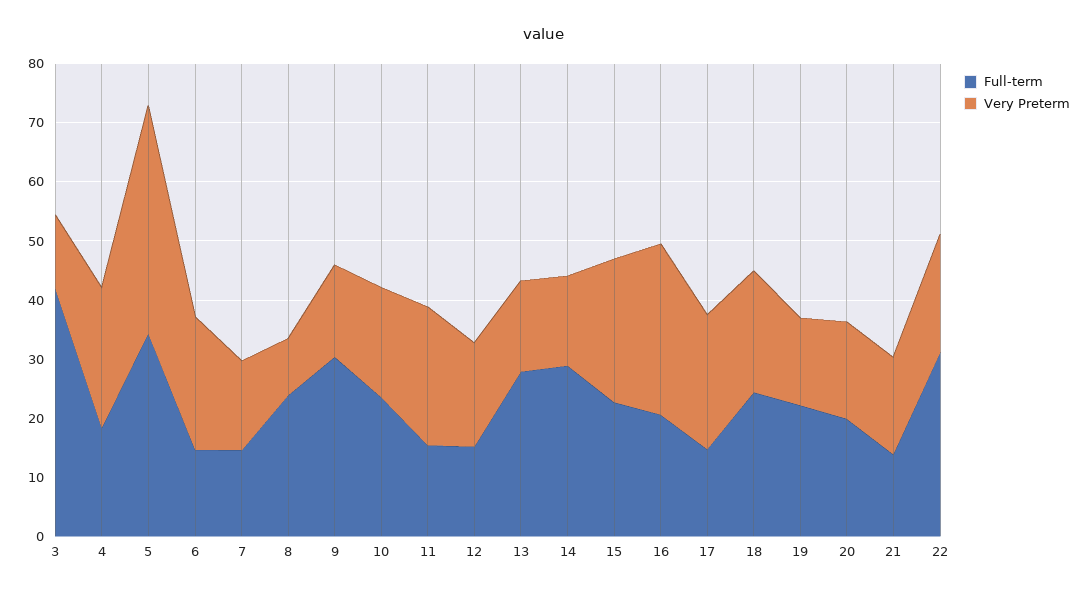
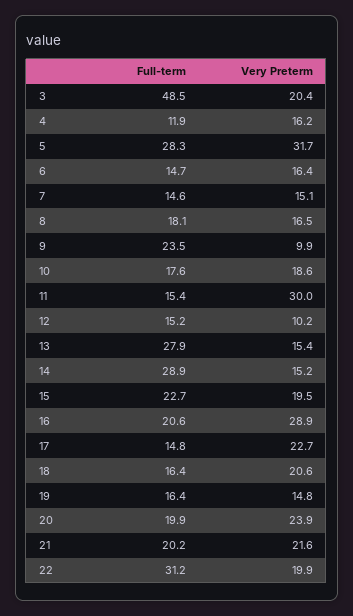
Full-term, 3: 42 -> 48.5
Very Preterm, 3: 12 -> 20.4
Full-term, 4: 18 -> 11.9
Very Preterm, 4: 24 -> 16.2
Full-term, 5: 34 -> 28.3
Very Preterm, 5: 38 -> 31.7
Very Preterm, 6: 22 -> 16.4
Full-term, 8: 24 -> 18.1
Very Preterm, 8: 10 -> 16.5
Full-term, 9: 30 -> 23.5
Very Preterm, 9: 16 -> 9.9
Full-term, 10: 24 -> 17.6
Very Preterm, 11: 24 -> 30
Very Preterm, 12: 18 -> 10.2
Very Preterm, 15: 24 -> 19.5
Full-term, 18: 24 -> 16.4
Full-term, 19: 22 -> 16.4
Very Preterm, 20: 16 -> 23.9
Full-term, 21: 14 -> 20.2
Very Preterm, 21: 16 -> 21.6

